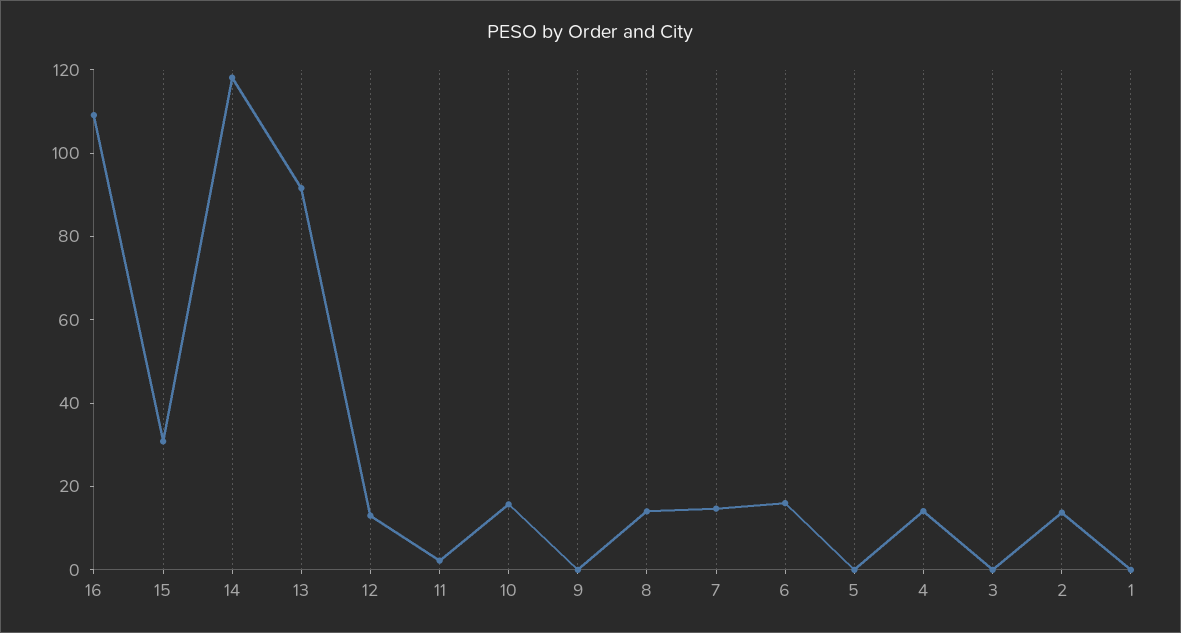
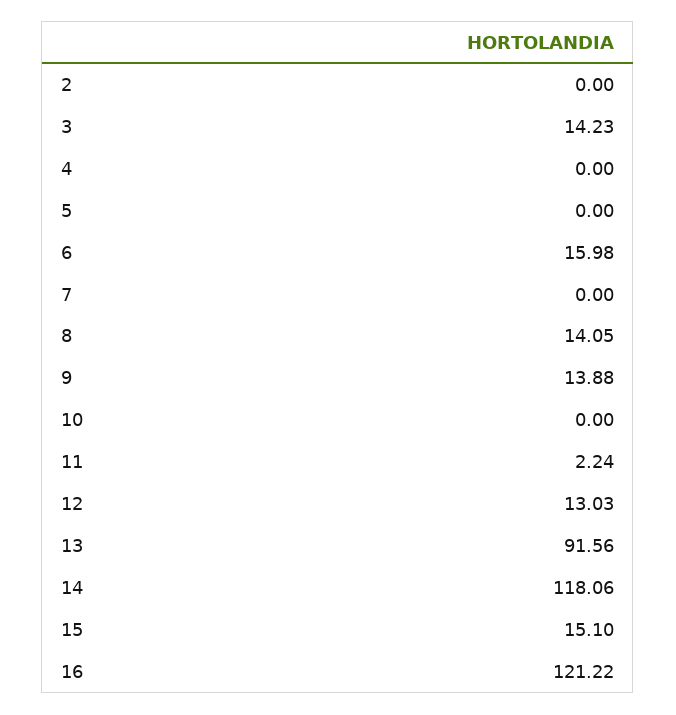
16: 110 -> 121.22
15: 30 -> 15.1
10: 15 -> 0
9: 0 -> 13.88
7: 15 -> 0
4: 15 -> 0
3: 0 -> 14.23
2: 15 -> 0
1: 0 -> none

